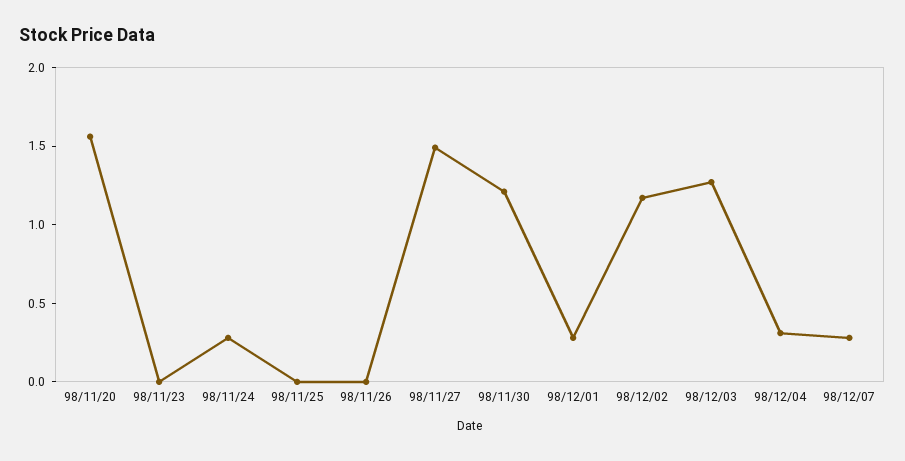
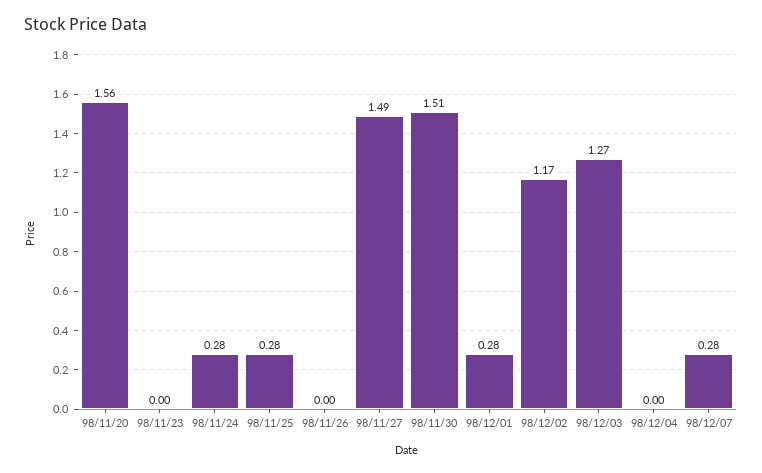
98/11/25: 0 -> 0.28
98/11/30: 1.2 -> 1.51
98/12/04: 0.3 -> 0

